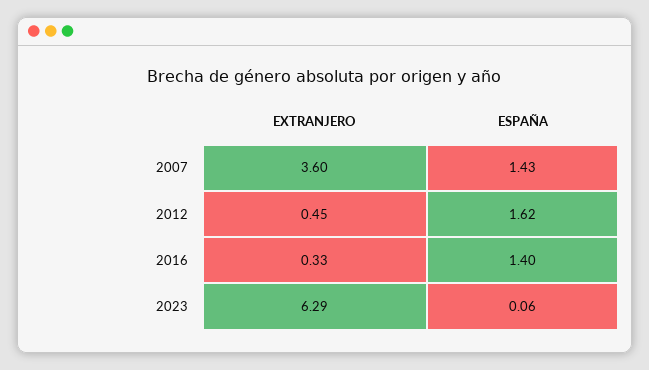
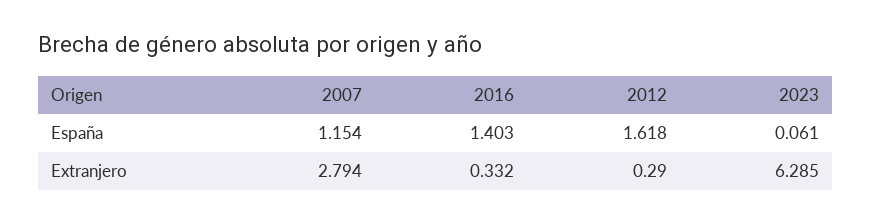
EXTRANJERO, 2007: 3.6 -> 2.794
ESPAÑA, 2007: 1.43 -> 1.154
EXTRANJERO, 2012: 0.45 -> 0.29

